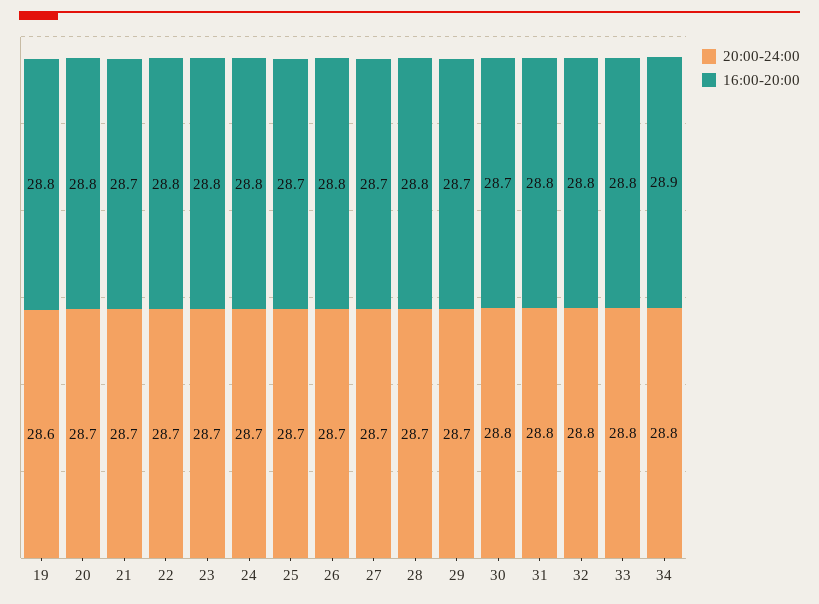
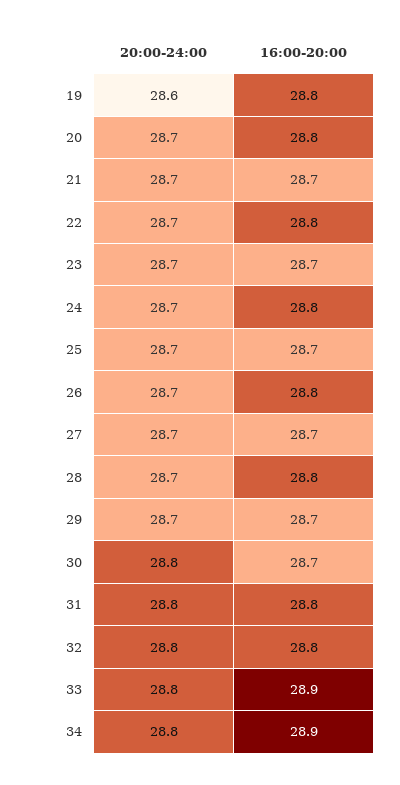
16:00-20:00, 23: 28.8 -> 28.7
16:00-20:00, 33: 28.8 -> 28.9

